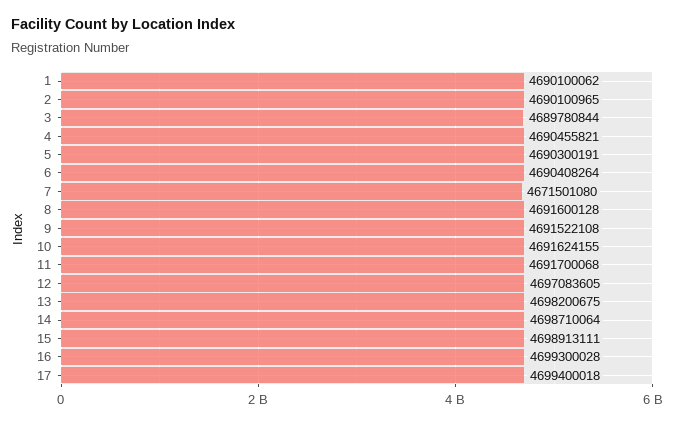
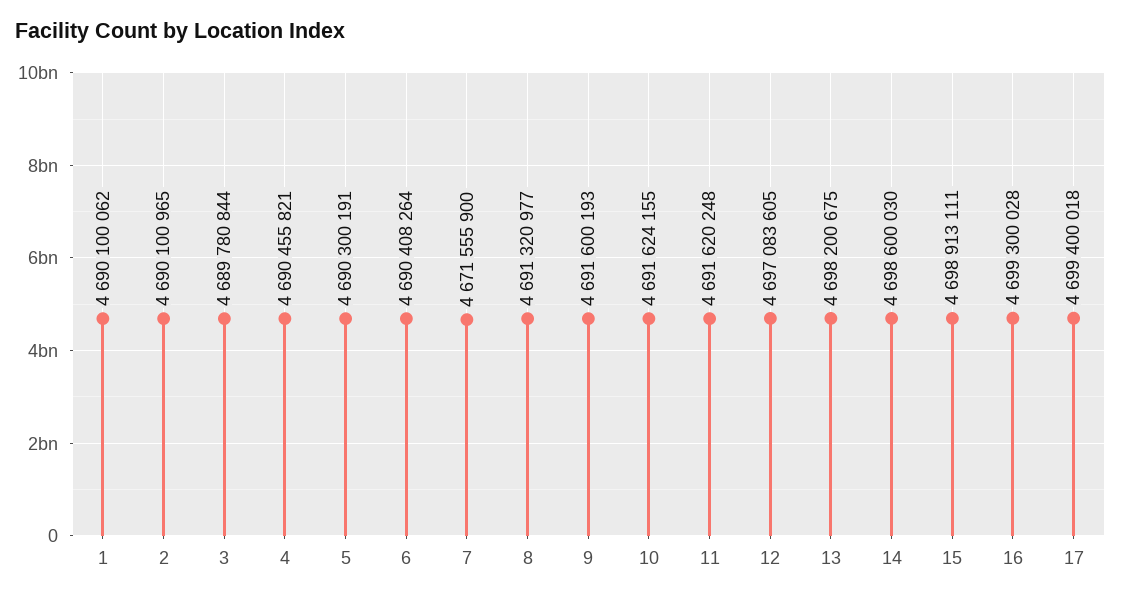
7: 4671501080 -> 4671555900
8: 4691600128 -> 4691320977
9: 4691522108 -> 4691600193
11: 4691700068 -> 4691620248
14: 4698710064 -> 4698600030

